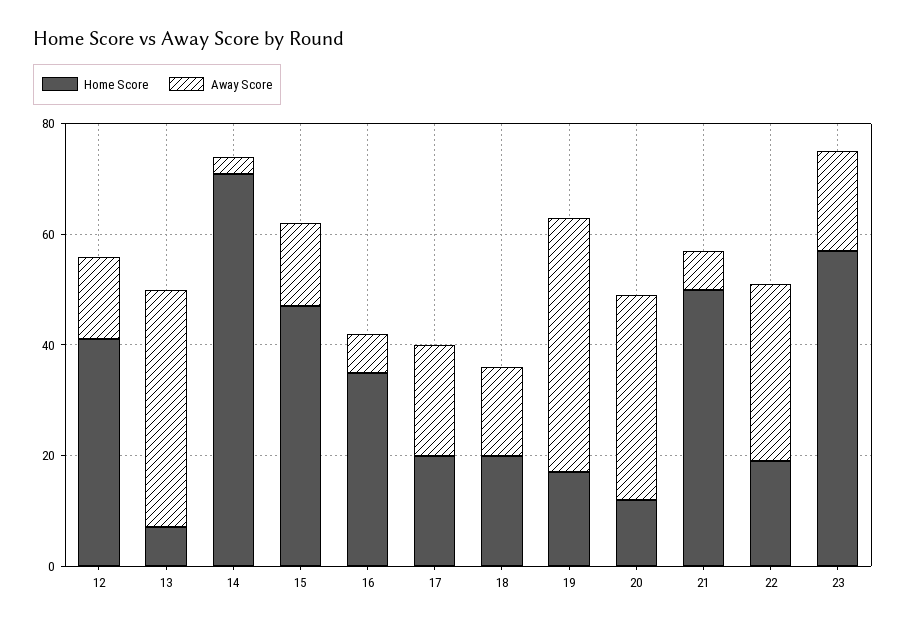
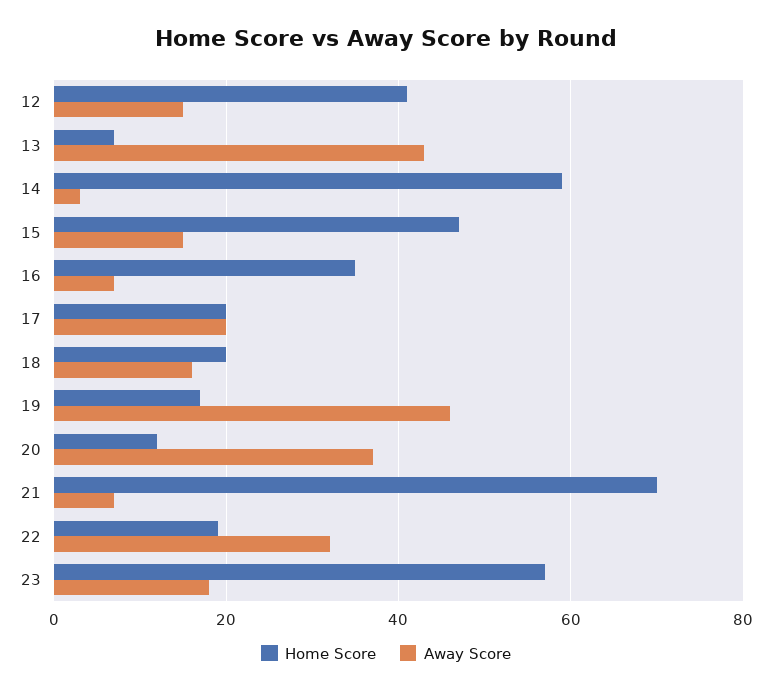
Home Score, 14: 70 -> 60
Home Score, 21: 50 -> 70

